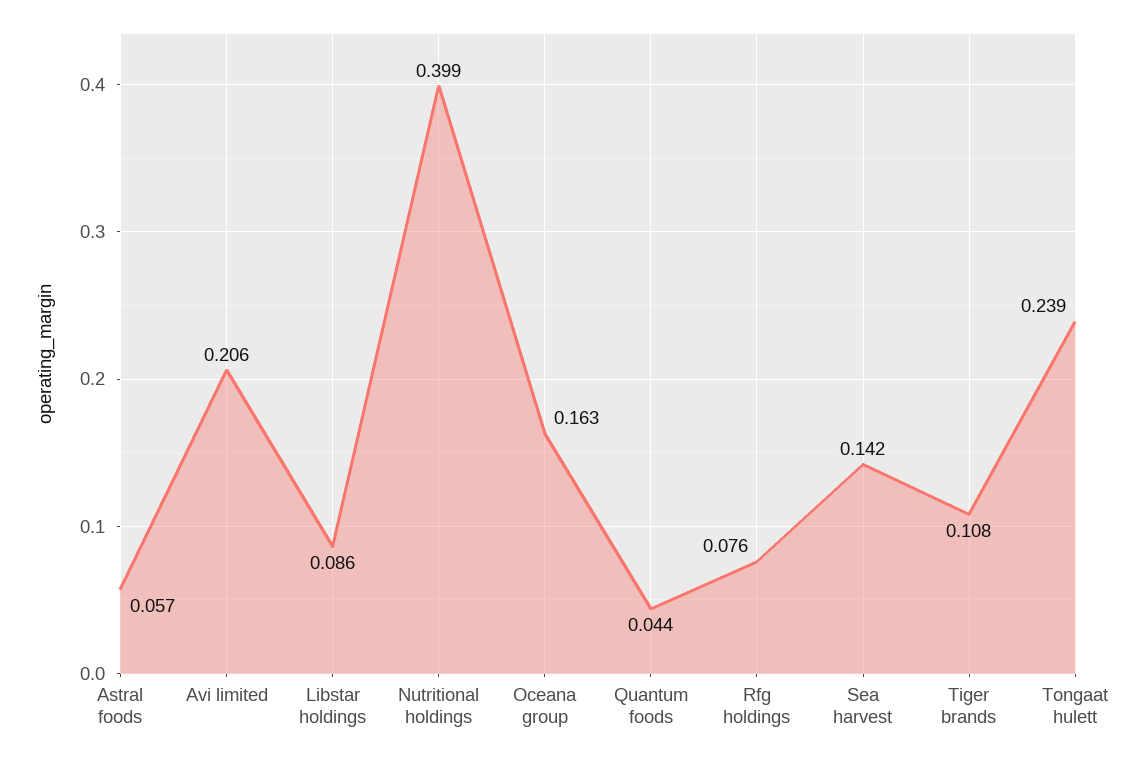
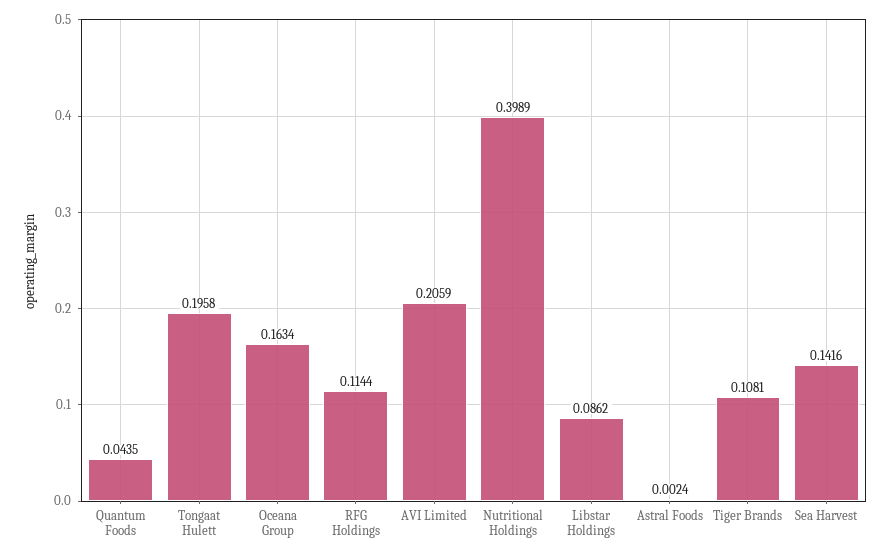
Astral foods: 0.057 -> 0.0024
Rfg holdings: 0.076 -> 0.1144
Tongaat hulett: 0.239 -> 0.1958

